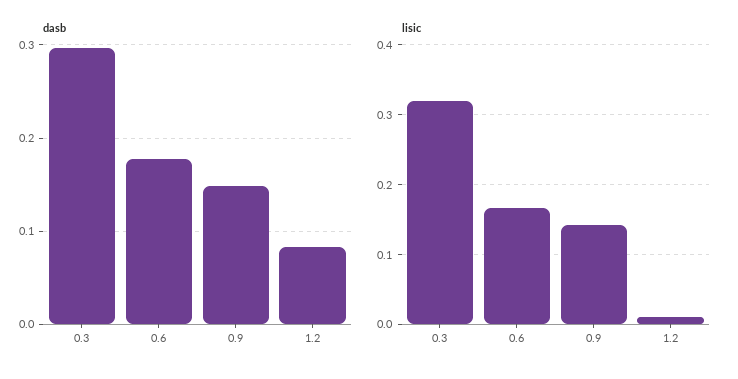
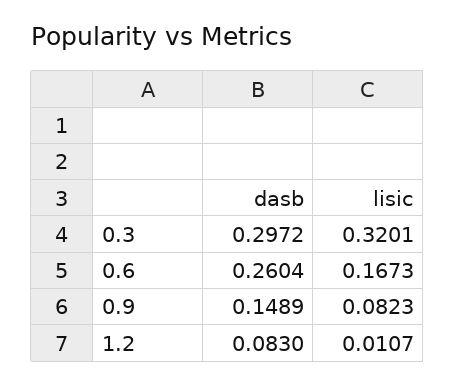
dasb, 0.6: 0.18 -> 0.2604
lisic, 0.9: 0.14 -> 0.0823

